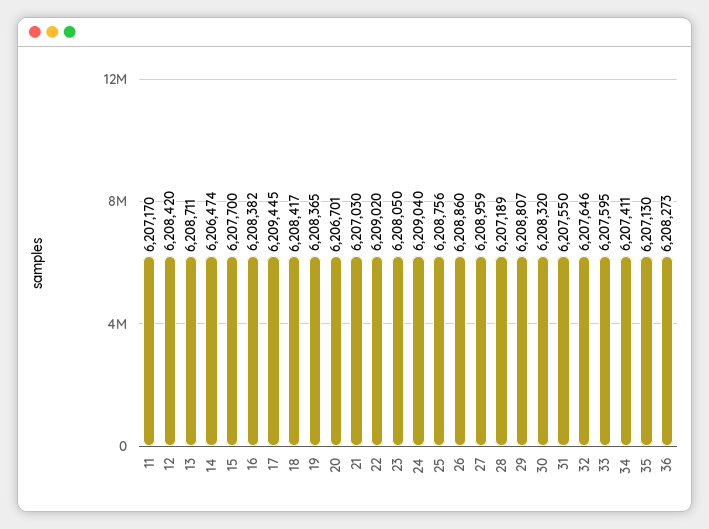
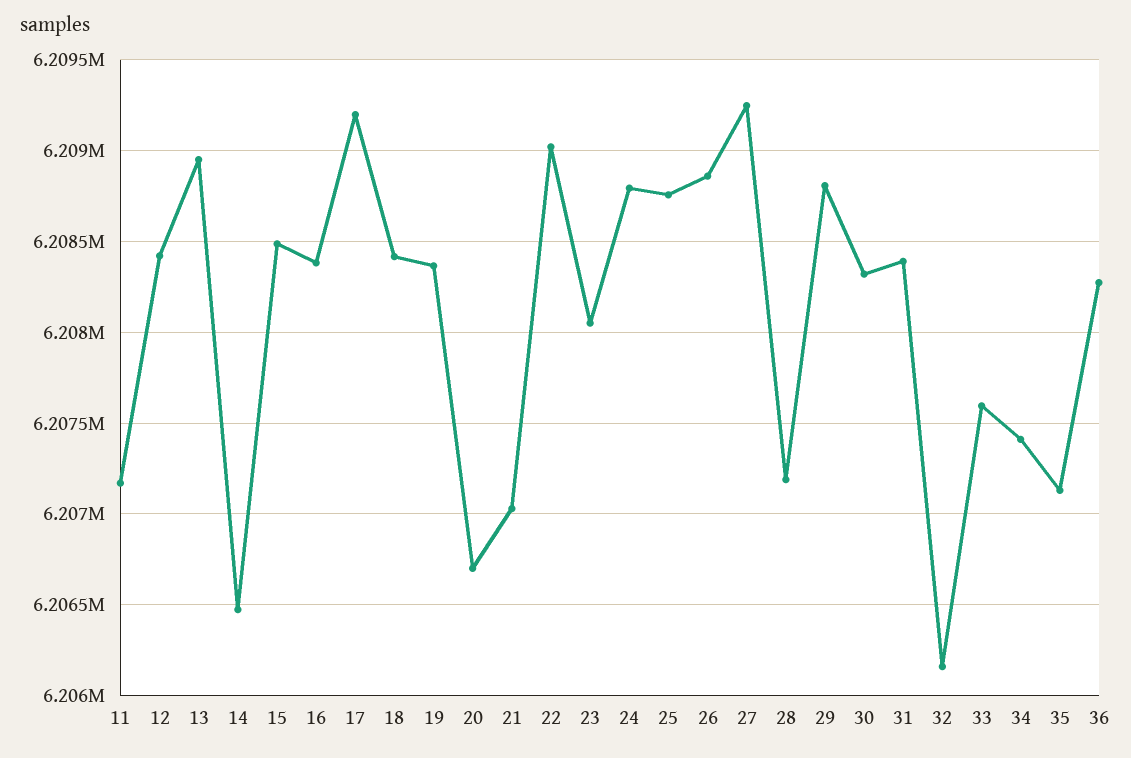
13: 6208711 -> 6208950
15: 6207700 -> 6208500
17: 6209445 -> 6209200
24: 6209040 -> 6208800
27: 6208959 -> 6209250
31: 6207550 -> 6208400
32: 6207646 -> 6206150

